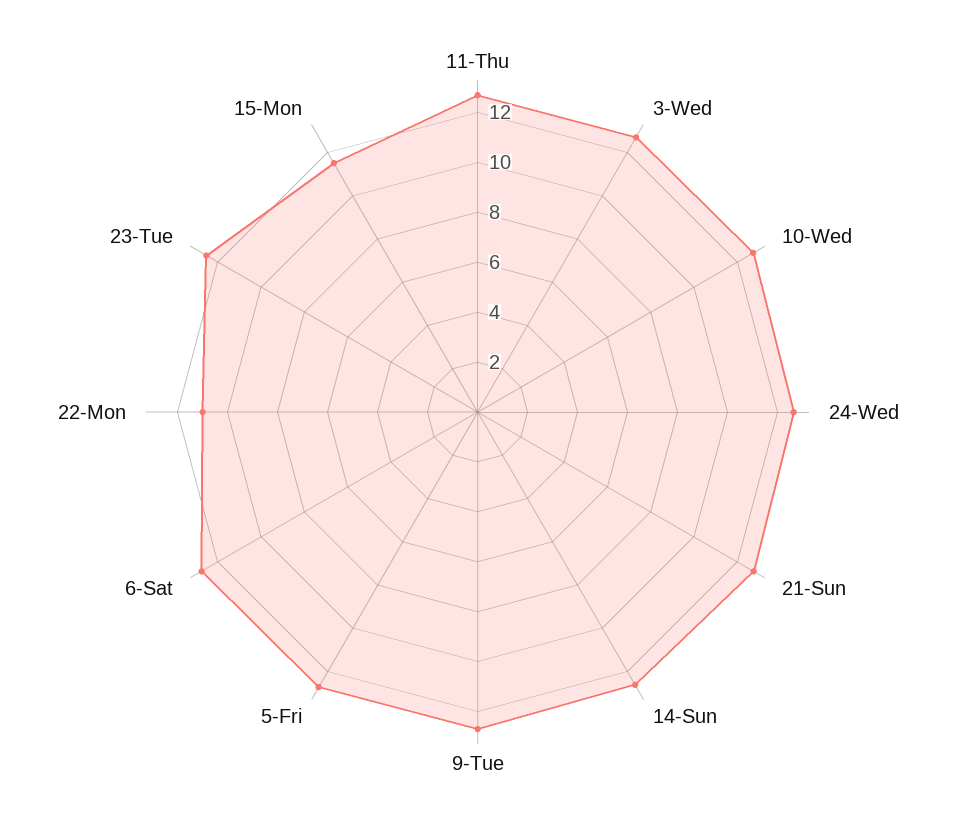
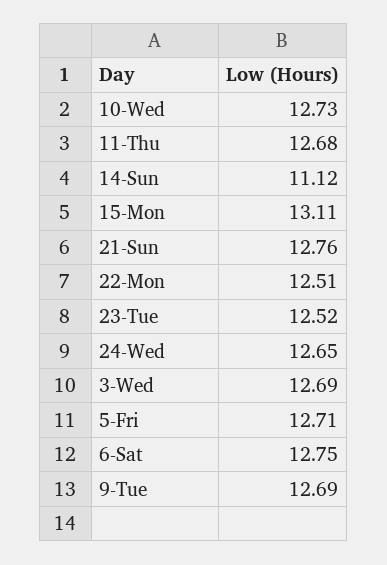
14-Sun: 12.5 -> 11.12
22-Mon: 11 -> 12.51
15-Mon: 11.5 -> 13.11

